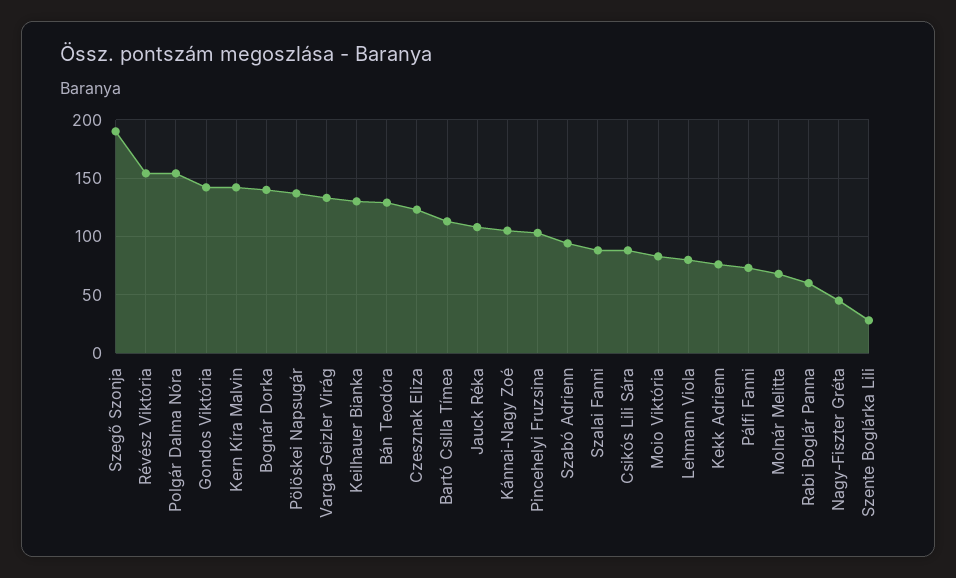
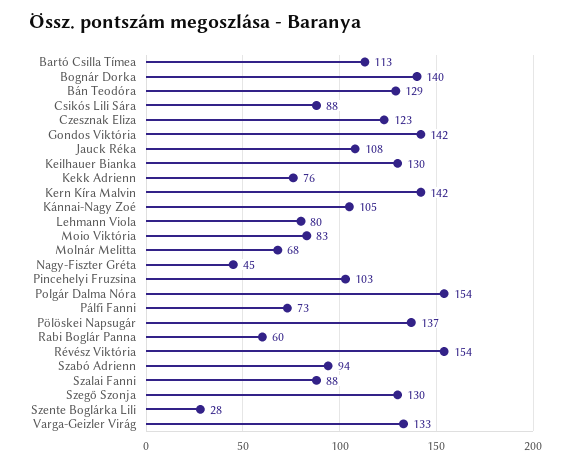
Szegő Szonja: 190 -> 130

